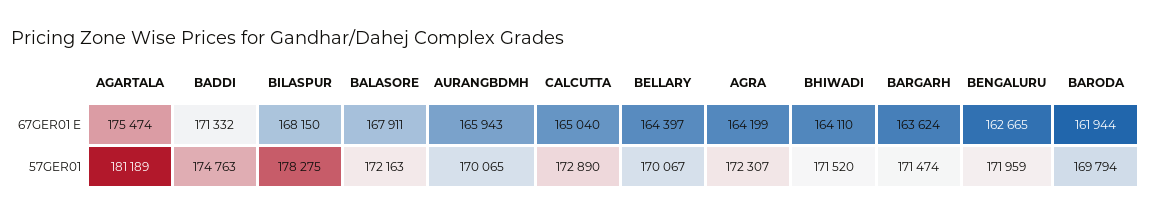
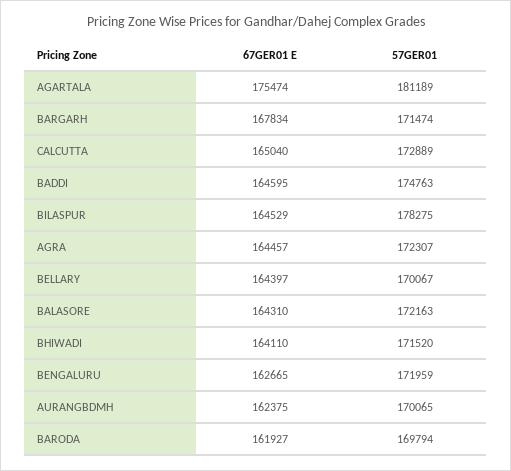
BADDI, 67GER01 E: 171332 -> 164595
BILASPUR, 67GER01 E: 168150 -> 164529
BALASORE, 67GER01 E: 167911 -> 164310
AURANGBDMH, 67GER01 E: 165943 -> 162375
AGRA, 67GER01 E: 164199 -> 164457
BARGARH, 67GER01 E: 163624 -> 167834
BARODA, 67GER01 E: 161944 -> 161927
CALCUTTA, 57GER01: 172890 -> 172889

